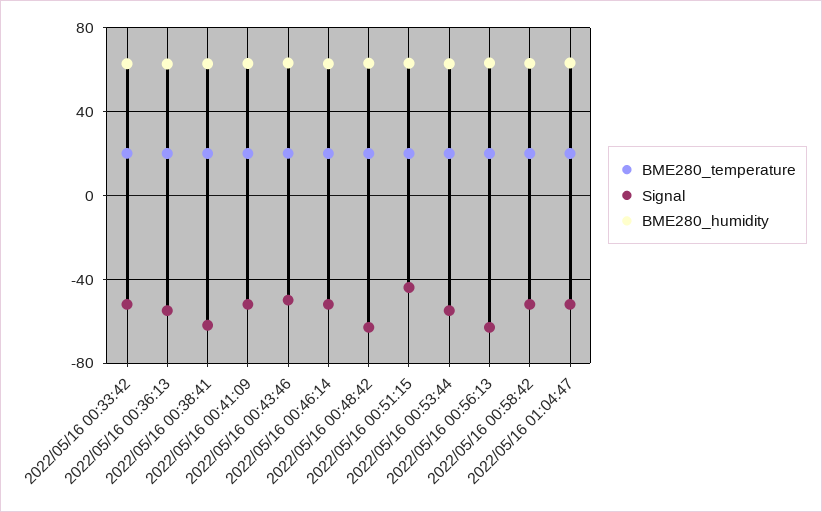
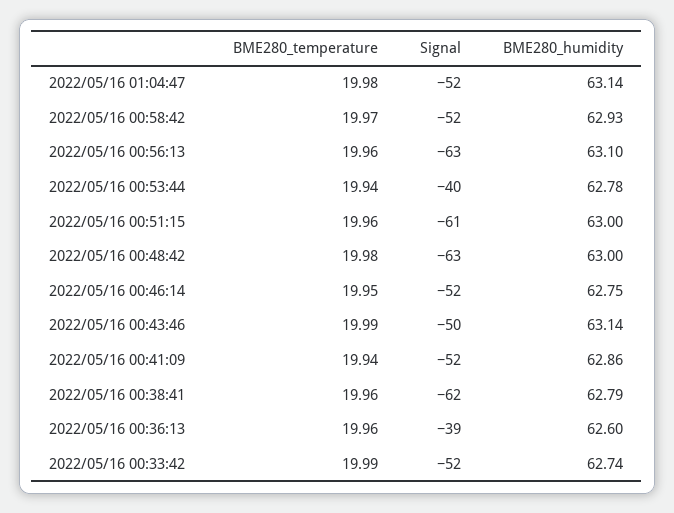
Signal, 2022/05/16 00:36:13: -55 -> -39
Signal, 2022/05/16 00:51:15: -45 -> -61
Signal, 2022/05/16 00:53:44: -55 -> -40

